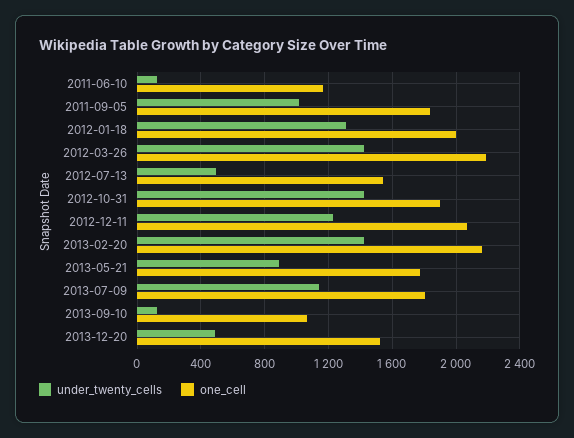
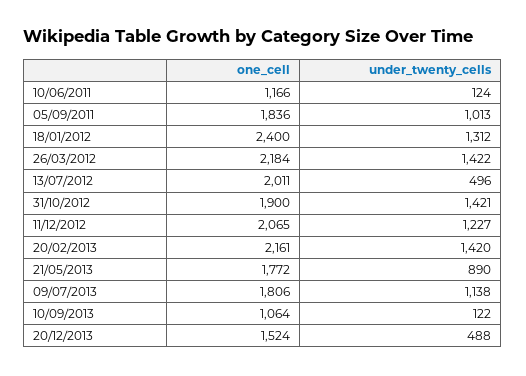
one_cell, 2012-01-18: 2000 -> 2400
one_cell, 2012-07-13: 1550 -> 2011

